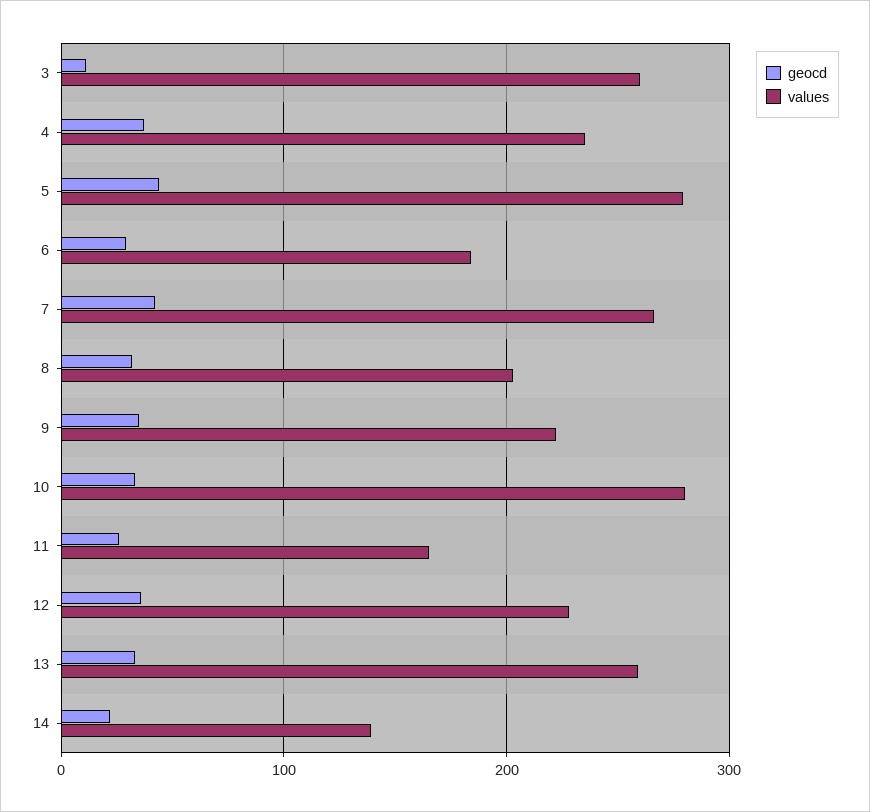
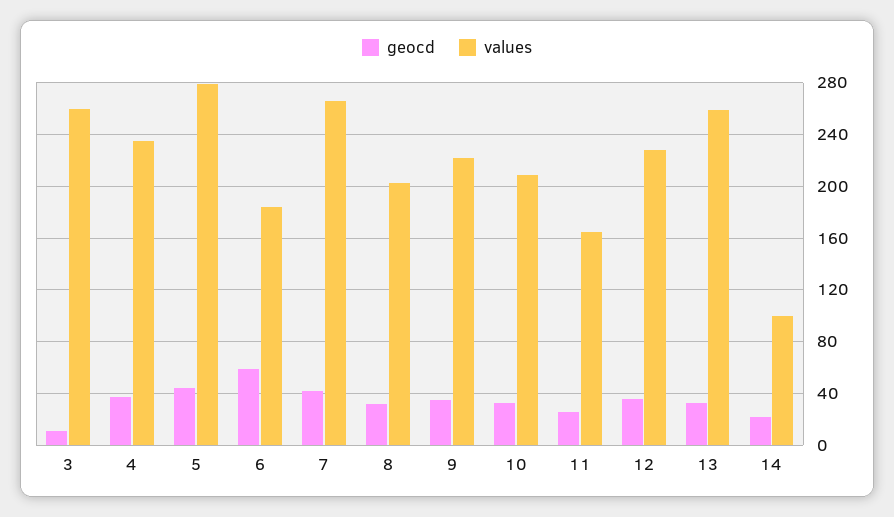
geocd, 6: 30 -> 60
values, 10: 280 -> 210
values, 14: 140 -> 100

